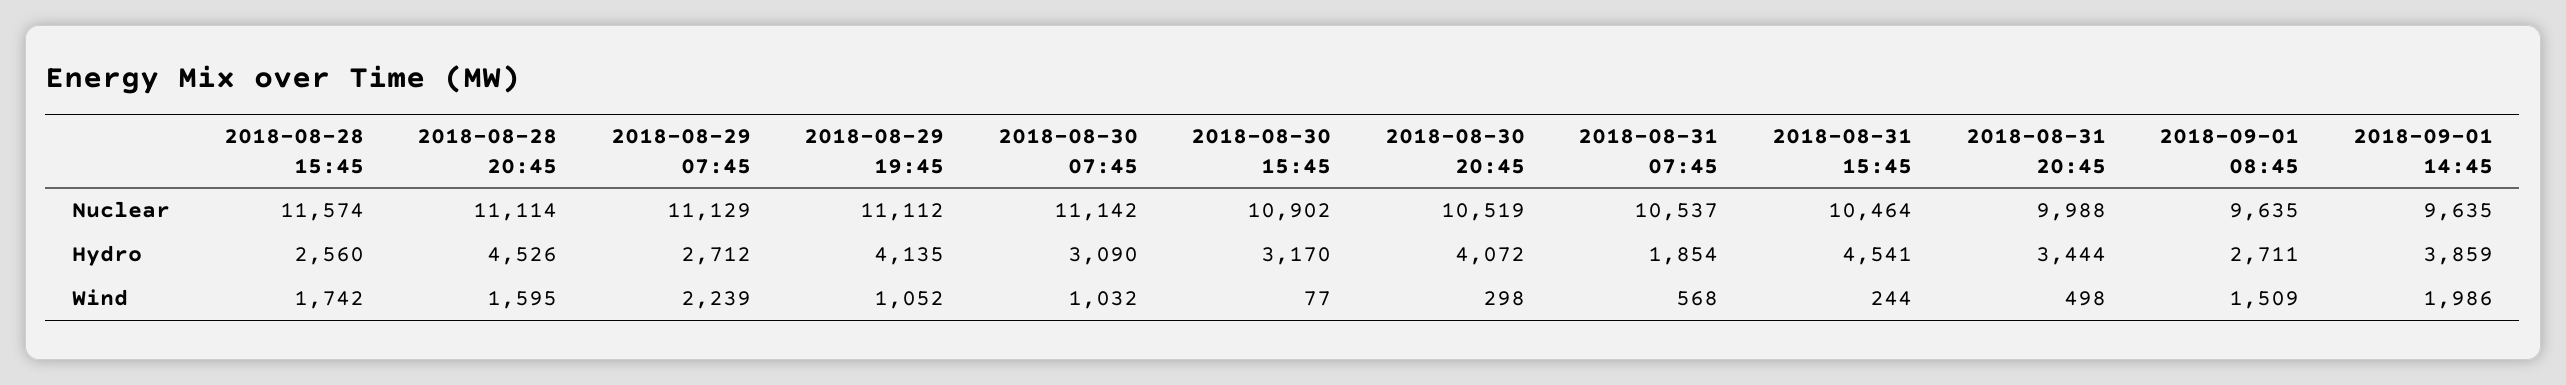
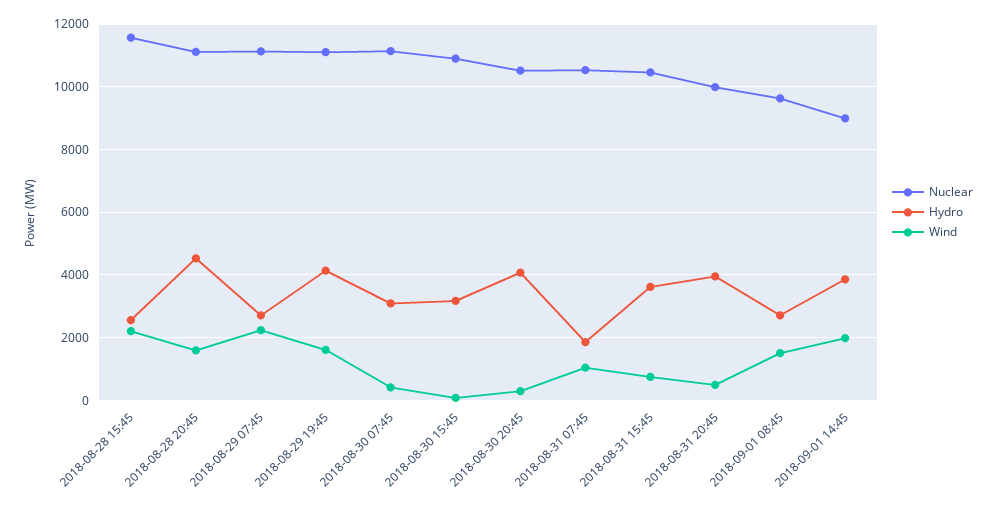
Nuclear, 2018-09-01 14:45: 9635 -> 9000
Hydro, 2018-08-31 15:45: 4541 -> 3600
Hydro, 2018-08-31 20:45: 3444 -> 4000
Wind, 2018-08-28 15:45: 1742 -> 2200
Wind, 2018-08-29 19:45: 1052 -> 1600
Wind, 2018-08-30 07:45: 1032 -> 400
Wind, 2018-08-31 07:45: 568 -> 1000
Wind, 2018-08-31 15:45: 244 -> 800

